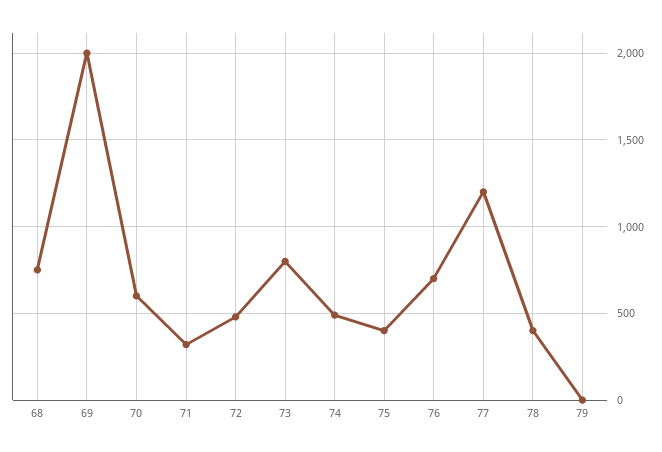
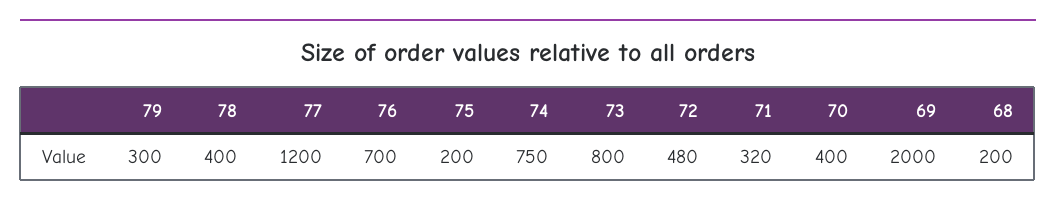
68: 750 -> 200
70: 600 -> 400
74: 500 -> 750
75: 400 -> 200
79: 0 -> 300

